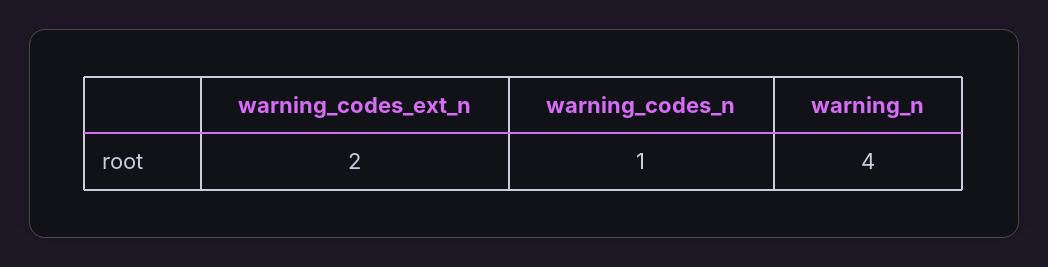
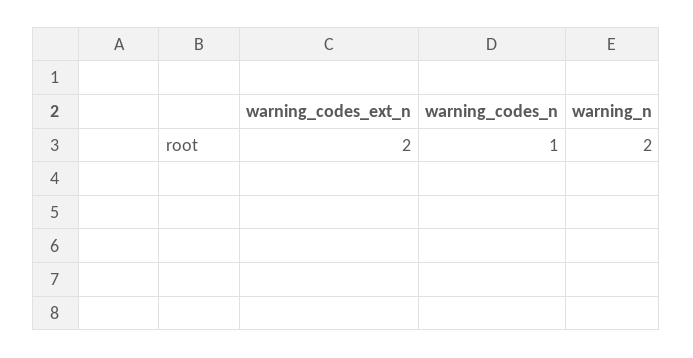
warning_n: 4 -> 2

